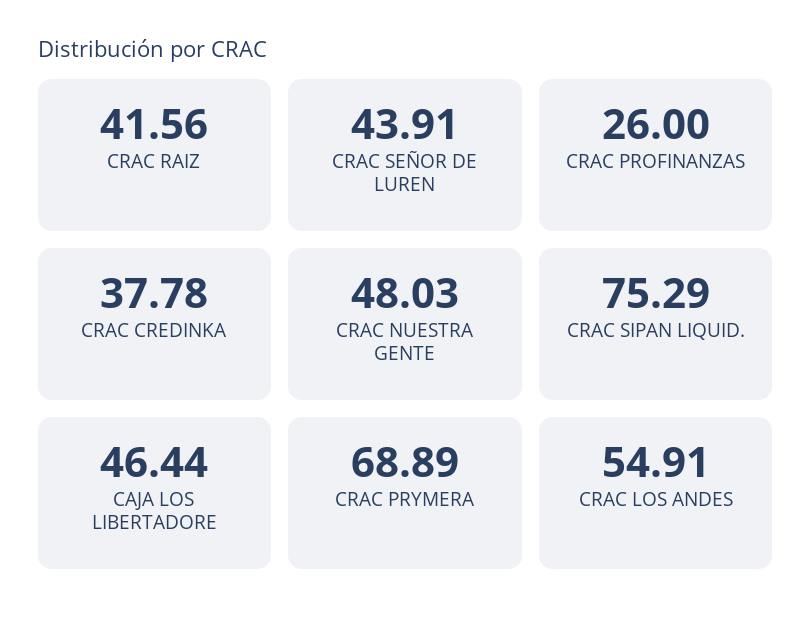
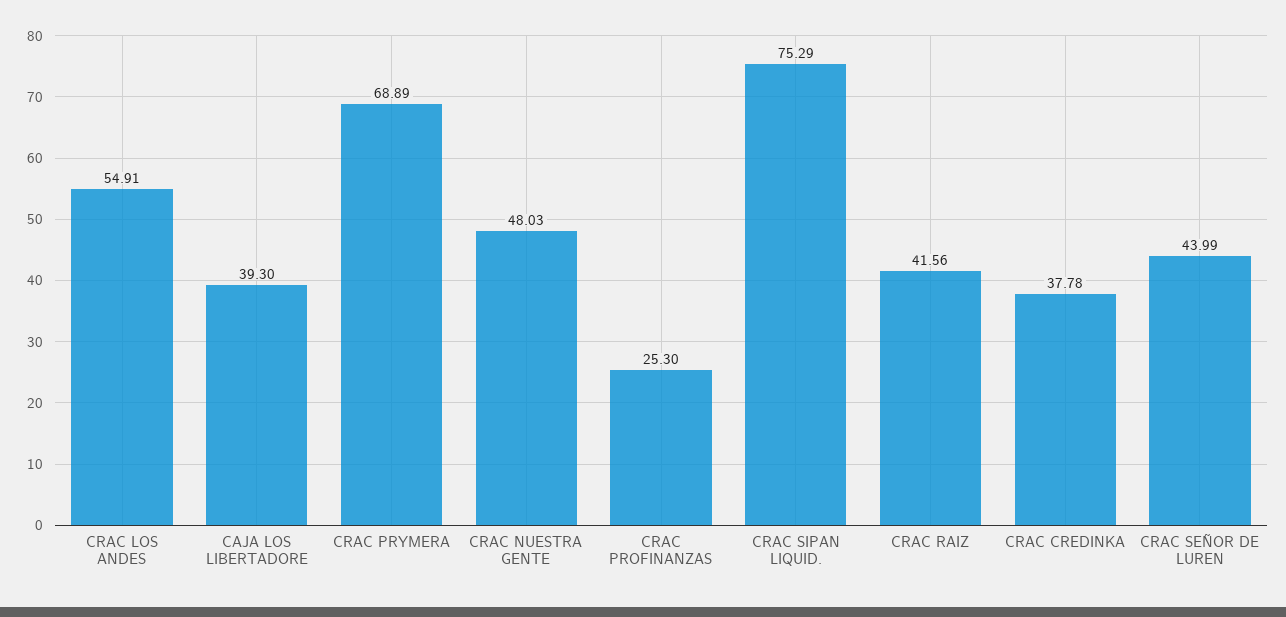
CRAC SEÑOR DE LUREN: 43.91 -> 43.99
CRAC PROFINANZAS: 26 -> 25.3
CAJA LOS LIBERTADORE: 46.44 -> 39.3

